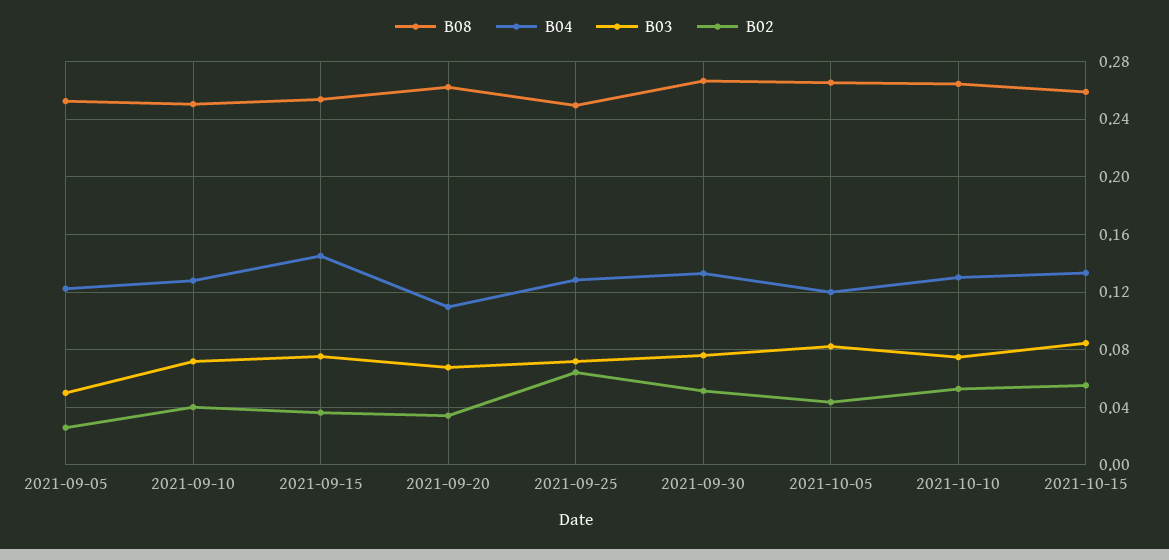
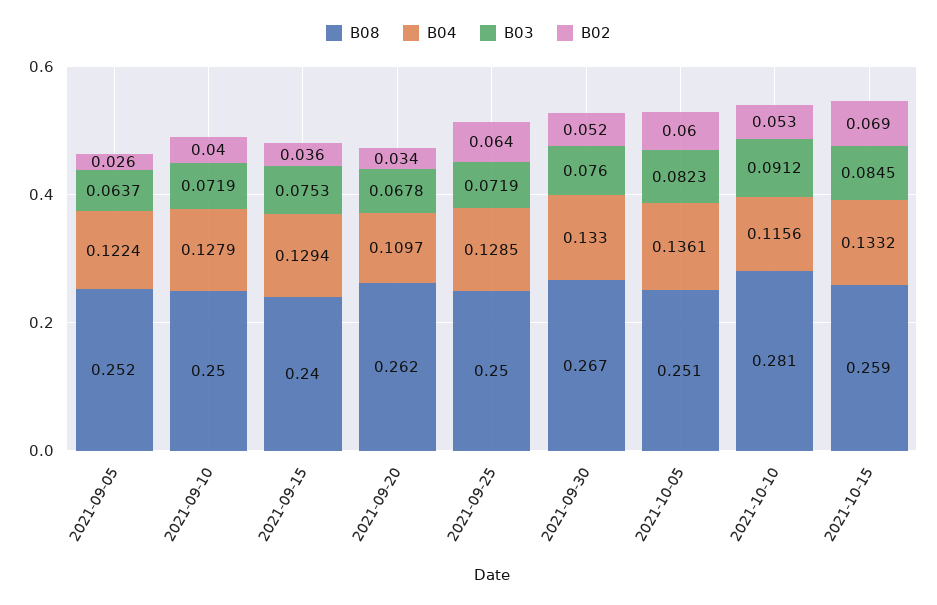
B03, 2021-09-05: 0.05 -> 0.0637
B08, 2021-09-15: 0.255 -> 0.24
B04, 2021-09-15: 0.145 -> 0.1294
B08, 2021-10-05: 0.265 -> 0.251
B04, 2021-10-05: 0.12 -> 0.1361
B02, 2021-10-05: 0.045 -> 0.06
B08, 2021-10-10: 0.265 -> 0.281
B04, 2021-10-10: 0.13 -> 0.1156
B03, 2021-10-10: 0.075 -> 0.0912
B02, 2021-10-15: 0.055 -> 0.069

